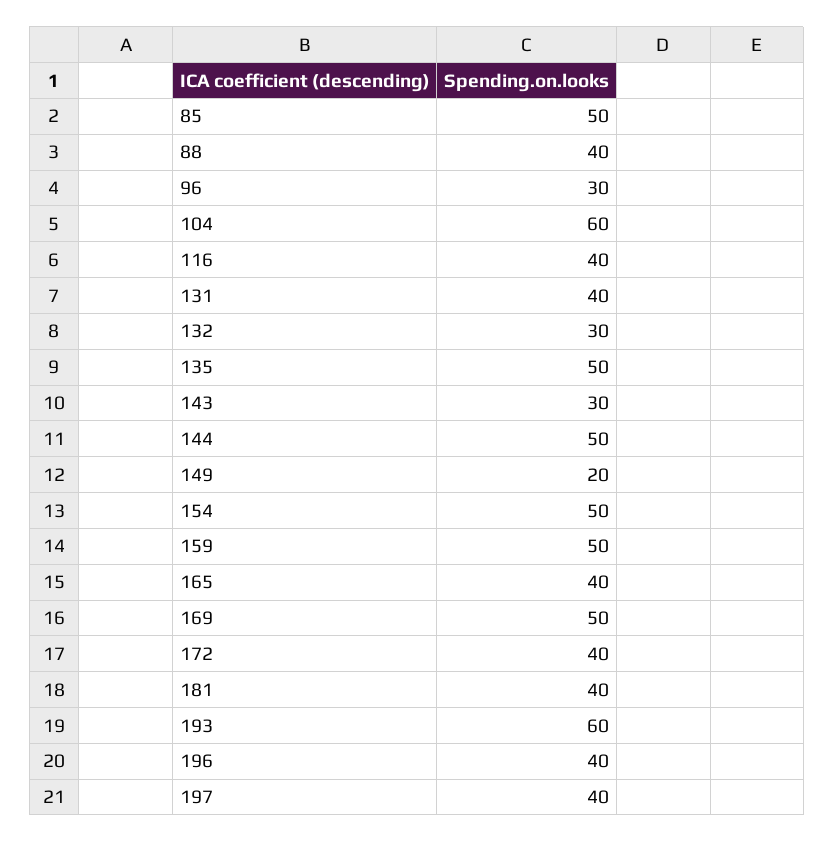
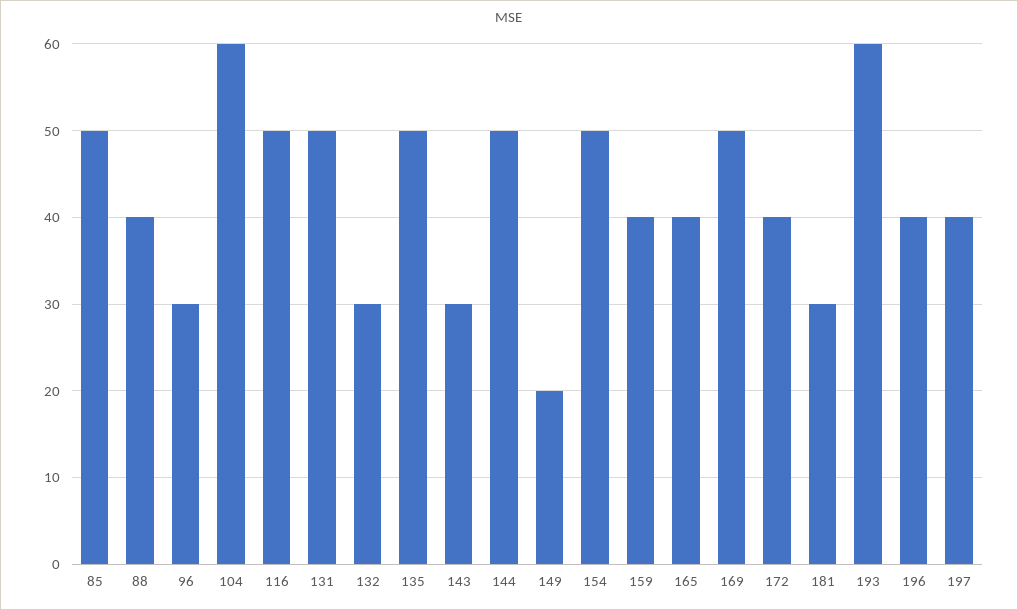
116: 40 -> 50
131: 40 -> 50
159: 50 -> 40
181: 40 -> 30

